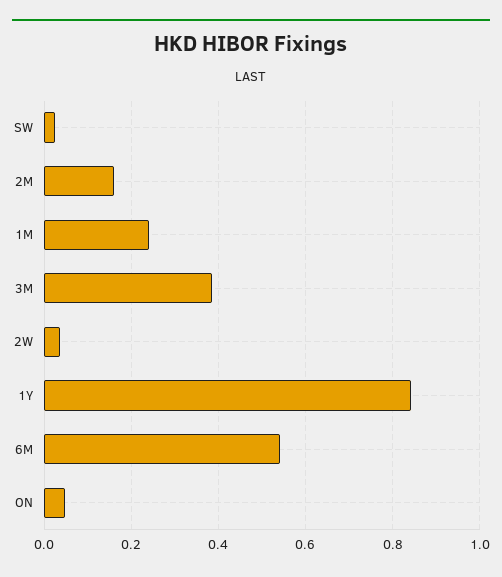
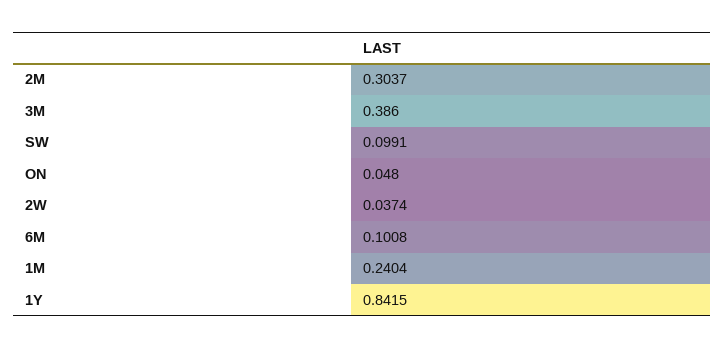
SW: 0.02 -> 0.0991
2M: 0.16 -> 0.3037
6M: 0.54 -> 0.1008

